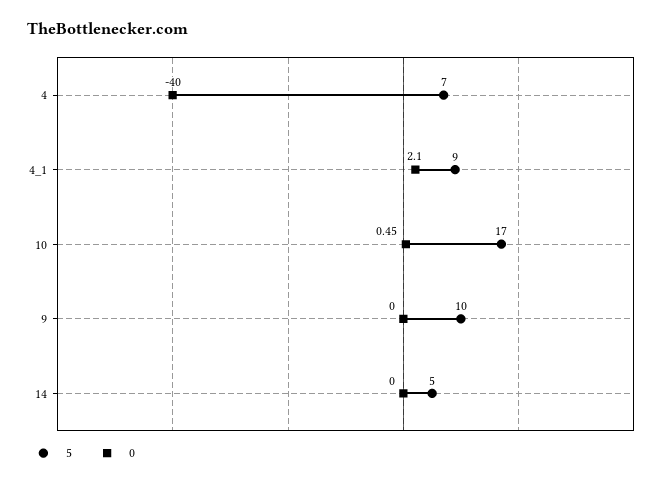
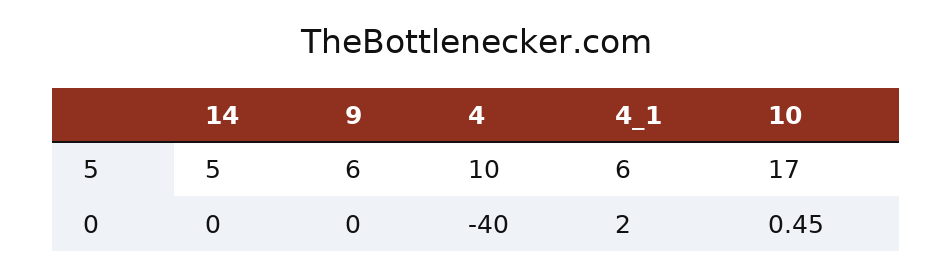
5, 4: 7 -> 10
5, 4_1: 9 -> 6
0, 4_1: 2.1 -> 2
5, 9: 10 -> 6

